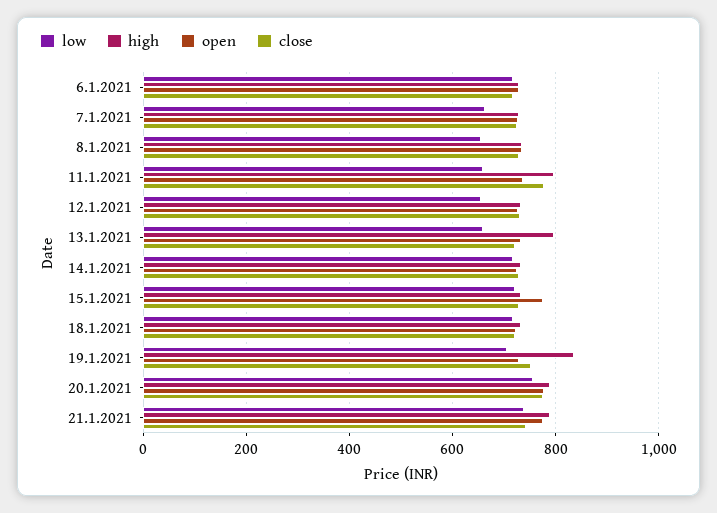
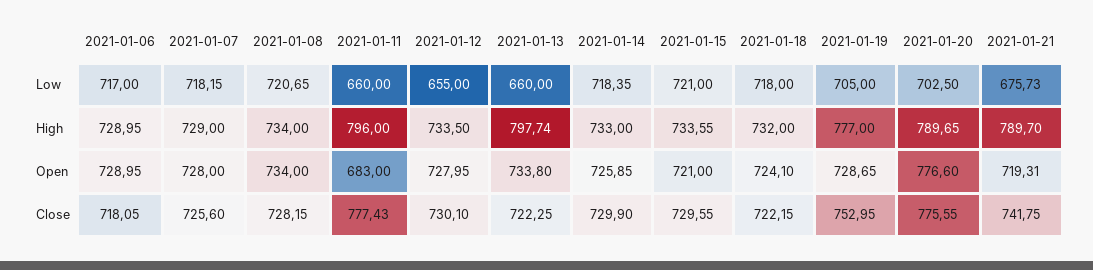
low, 7.1.2021: 660 -> 718.15
low, 8.1.2021: 660 -> 720.65
open, 11.1.2021: 740 -> 683
open, 15.1.2021: 780 -> 721
high, 19.1.2021: 840 -> 777
low, 20.1.2021: 760 -> 702.5
low, 21.1.2021: 740 -> 675.73
open, 21.1.2021: 780 -> 719.31

